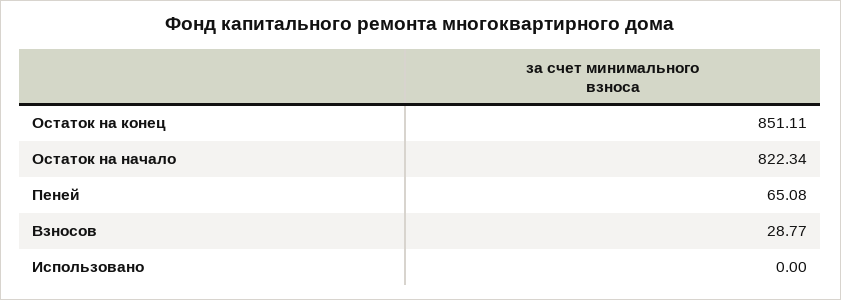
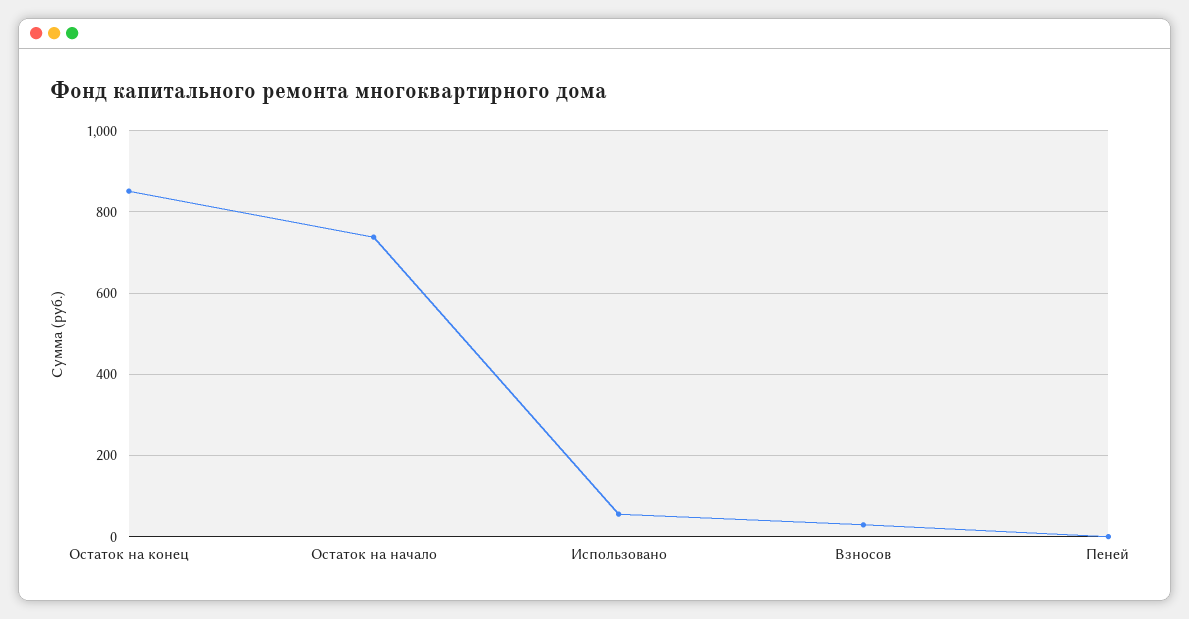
Остаток на начало: 822.34 -> 740
Пеней: 65.08 -> 0
Использовано: 0 -> 60

